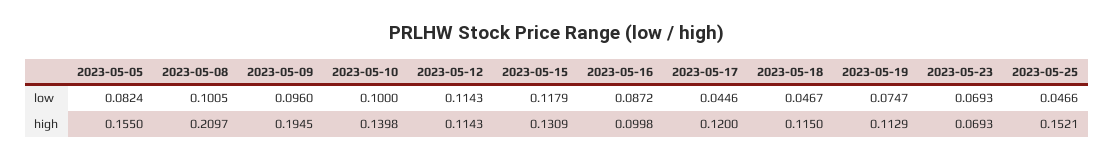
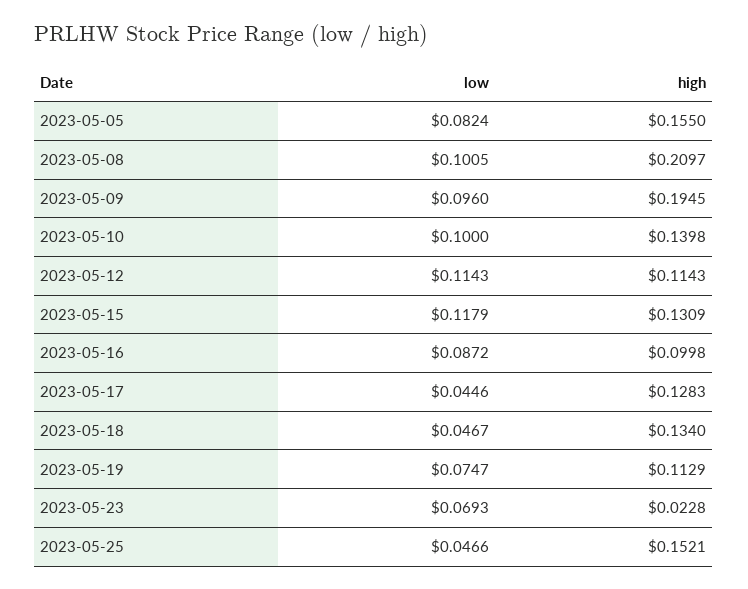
2023-05-17, high: 0.12 -> 0.1283
2023-05-18, high: 0.115 -> 0.134
2023-05-23, high: 0.0693 -> 0.0228

